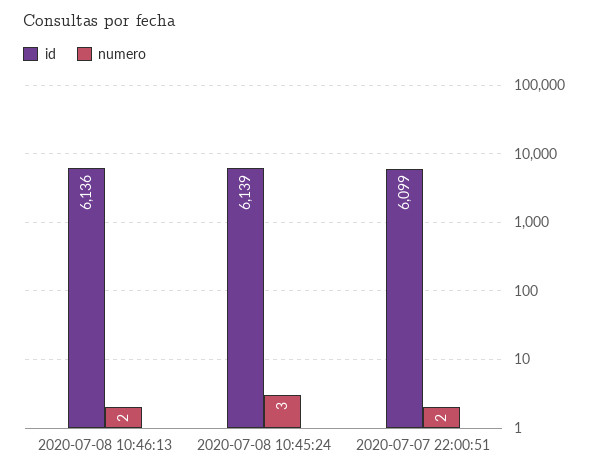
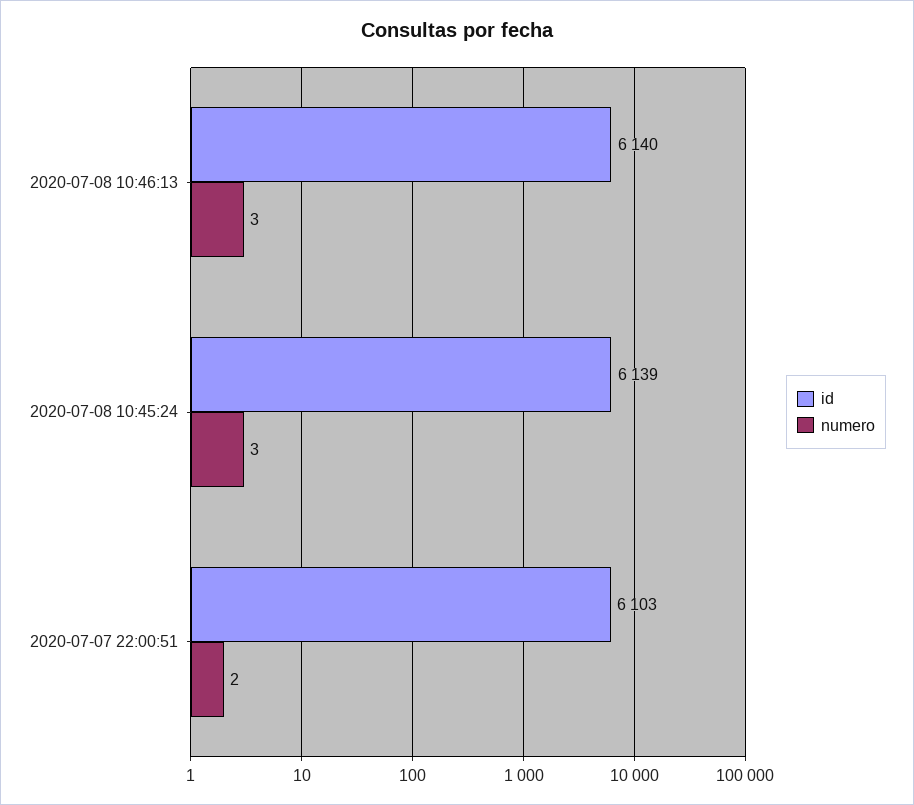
id, 2020-07-08 10:46:13: 6136 -> 6140
numero, 2020-07-08 10:46:13: 2 -> 3
id, 2020-07-07 22:00:51: 6099 -> 6103

